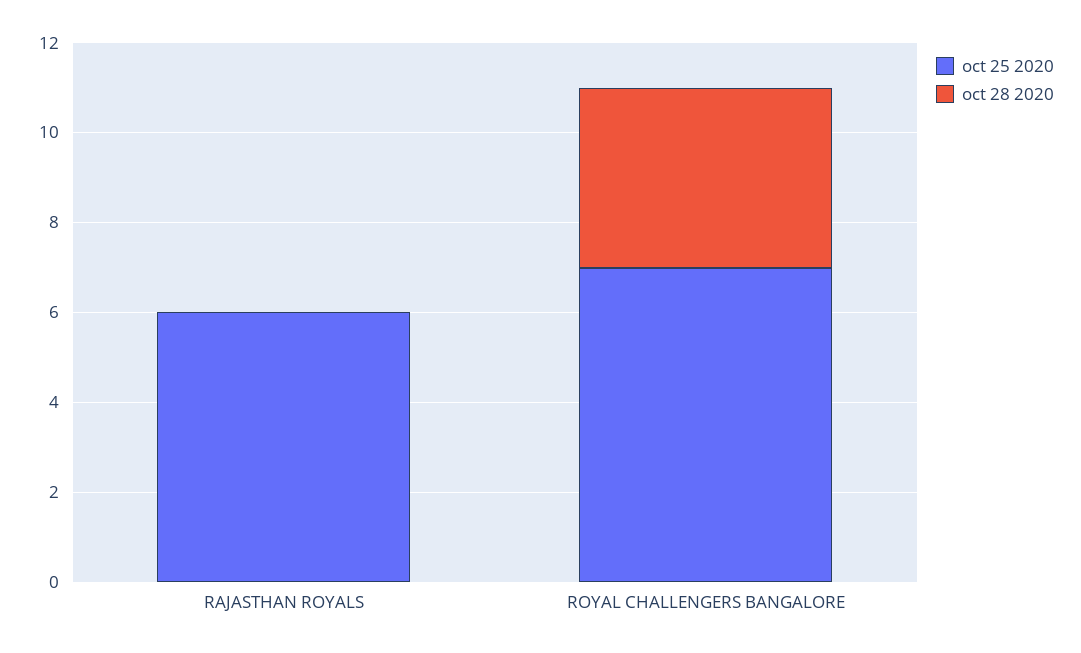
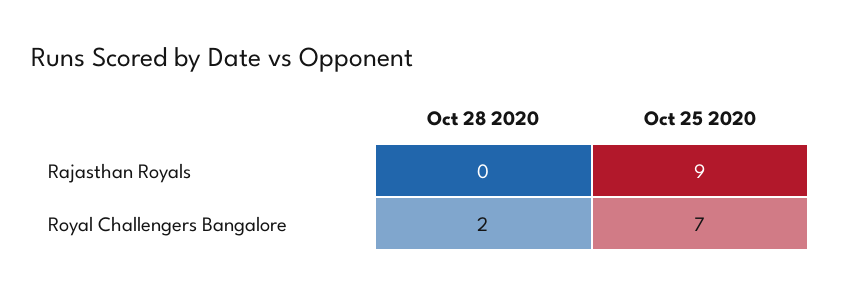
oct 25 2020, RAJASTHAN ROYALS: 6 -> 9
oct 28 2020, ROYAL CHALLENGERS BANGALORE: 4 -> 2

